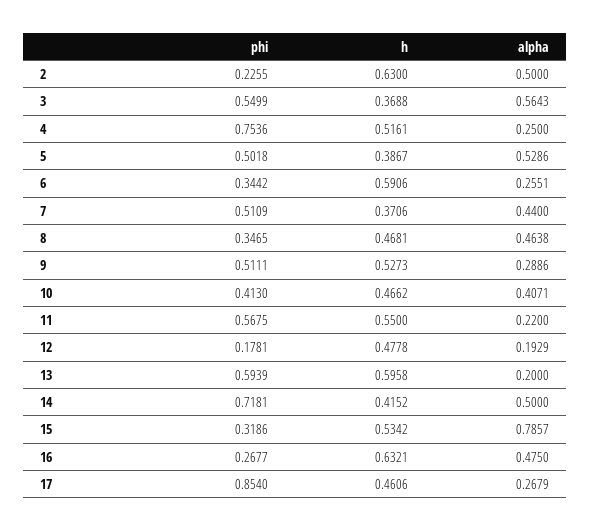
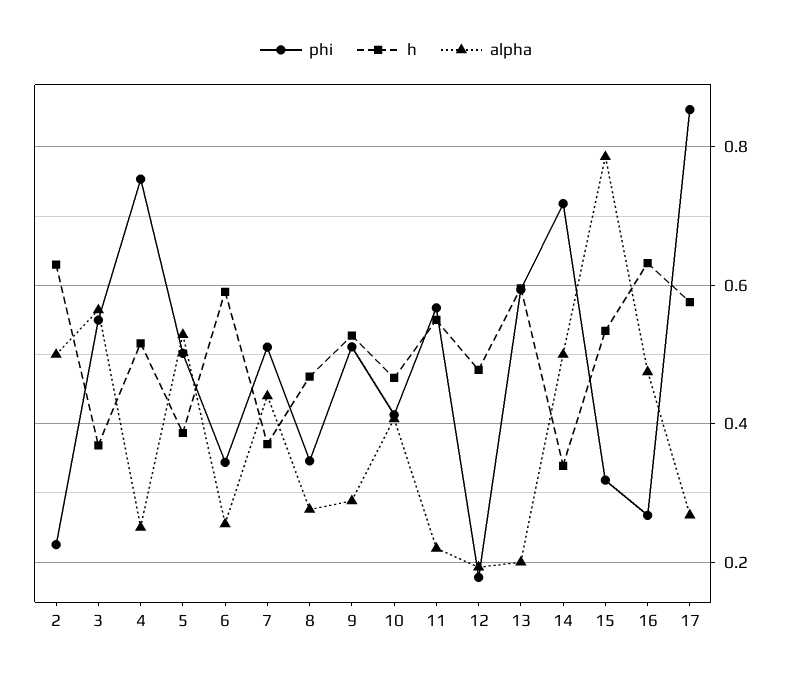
alpha, 8: 0.4638 -> 0.28
h, 14: 0.4152 -> 0.34
h, 17: 0.4606 -> 0.58

